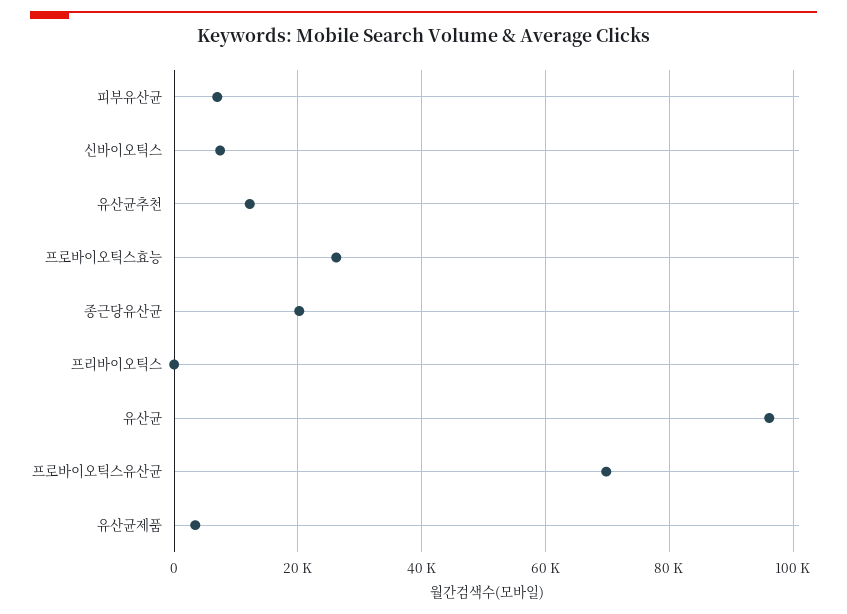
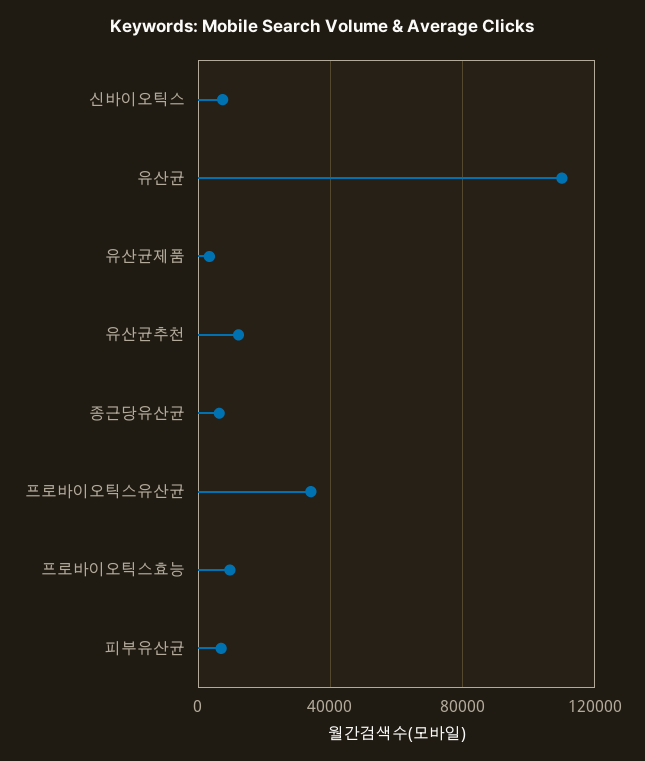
프로바이오틱스효능: 26000 -> 10000
종근당유산균: 20000 -> 5000
프리바이오틱스: 0 -> none
유산균: 96000 -> 110000
프로바이오틱스유산균: 70000 -> 35000

